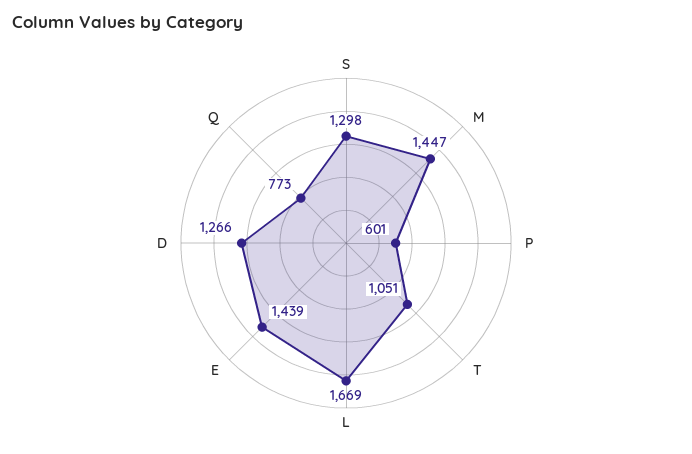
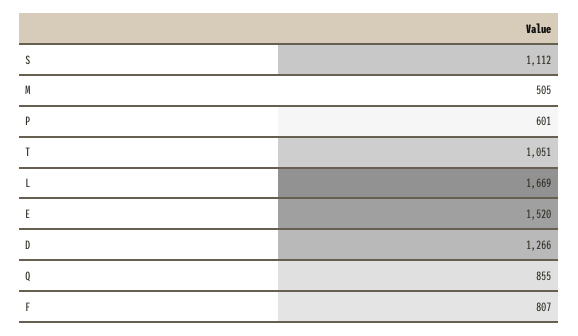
S: 1298 -> 1112
M: 1447 -> 505
E: 1439 -> 1520
Q: 773 -> 855
F: none -> 807

